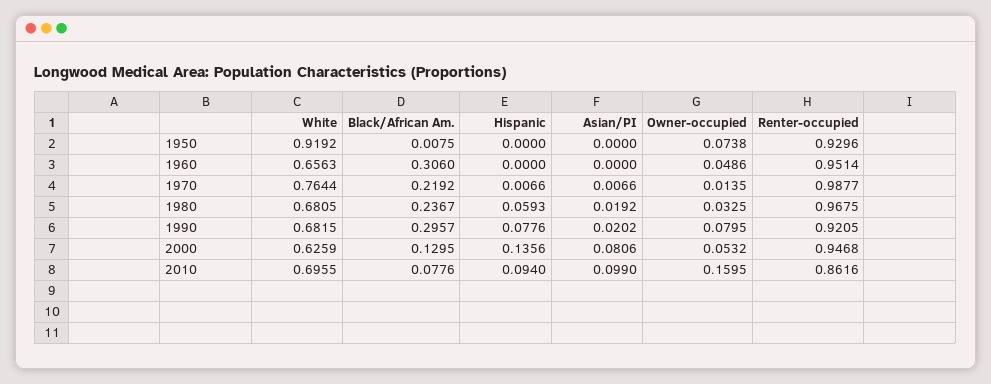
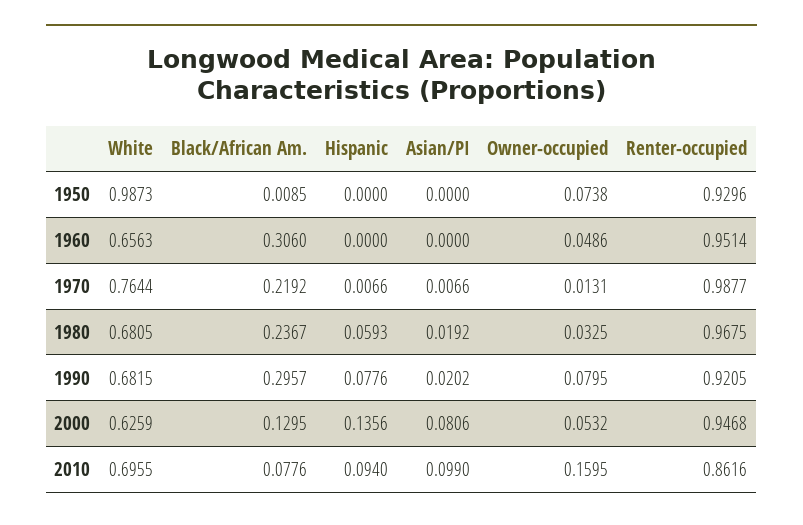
White, 1950: 0.9192 -> 0.9873
Black/African Am., 1950: 0.0075 -> 0.0085
Owner-occupied, 1970: 0.0135 -> 0.0131

